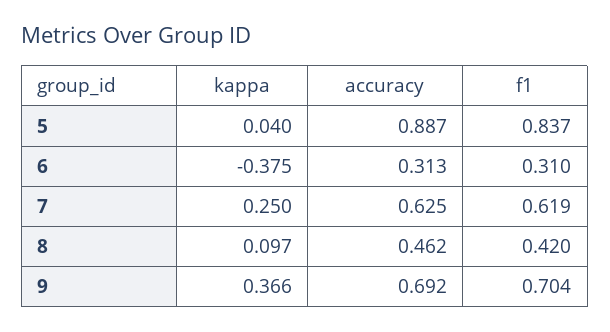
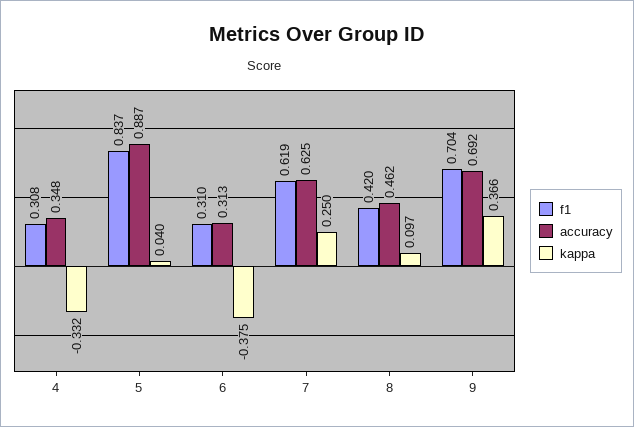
f1, 4: none -> 0.308
accuracy, 4: none -> 0.348
kappa, 4: none -> -0.332

